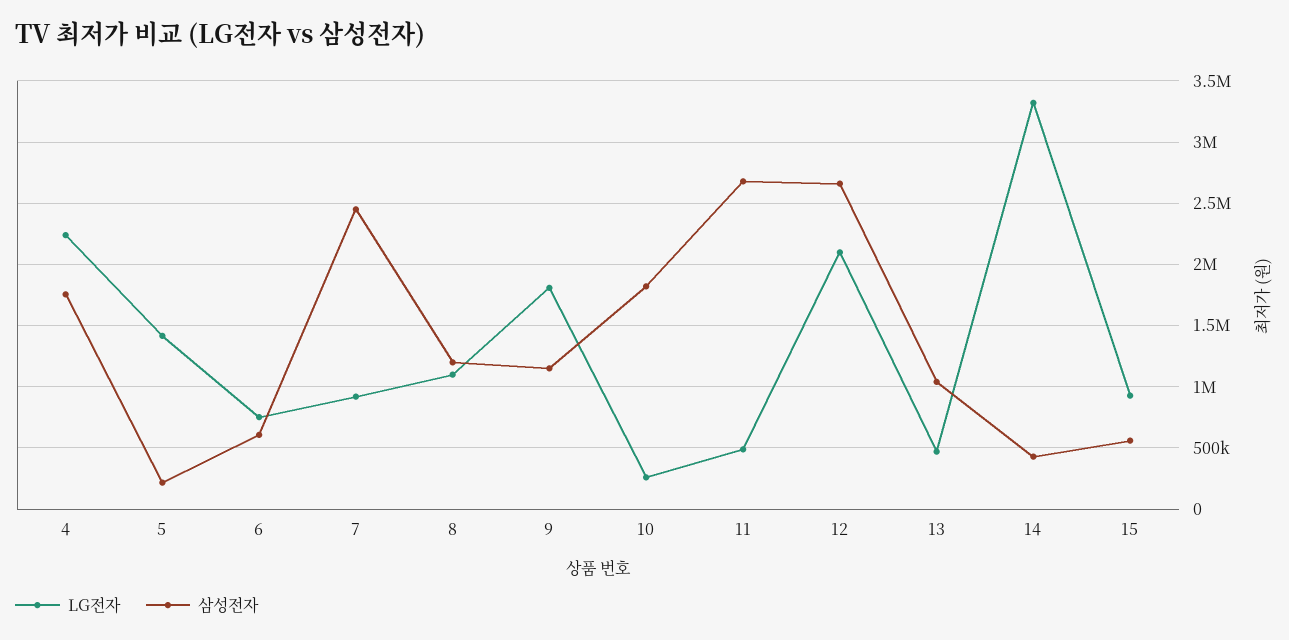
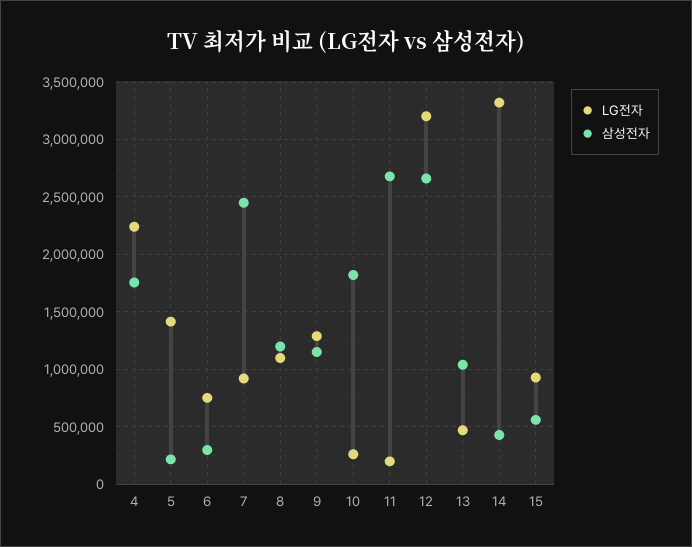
삼성전자, 6: 600000 -> 300000
LG전자, 9: 1800000 -> 1300000
LG전자, 11: 500000 -> 200000
LG전자, 12: 2100000 -> 3200000

